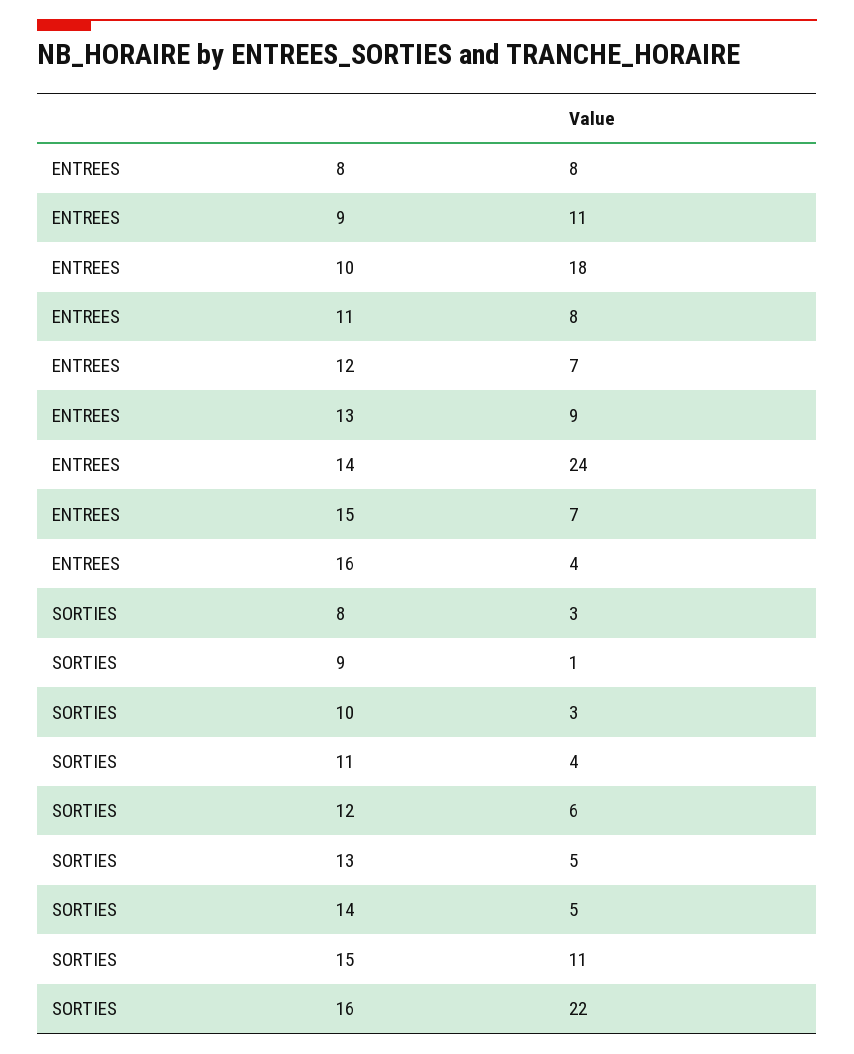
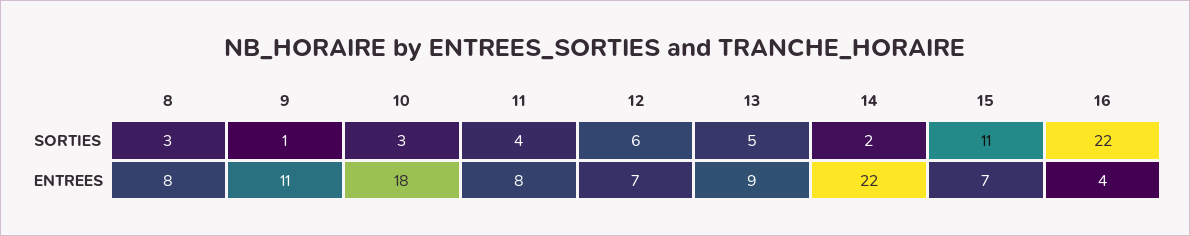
ENTREES, 14: 24 -> 22
SORTIES, 14: 5 -> 2

